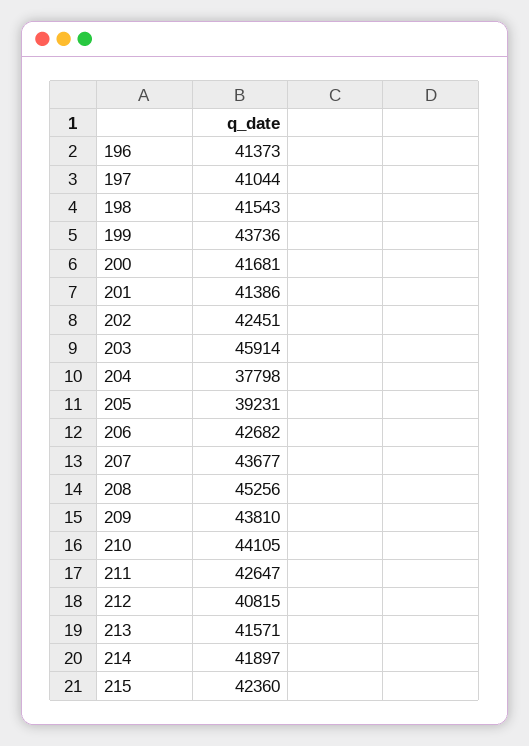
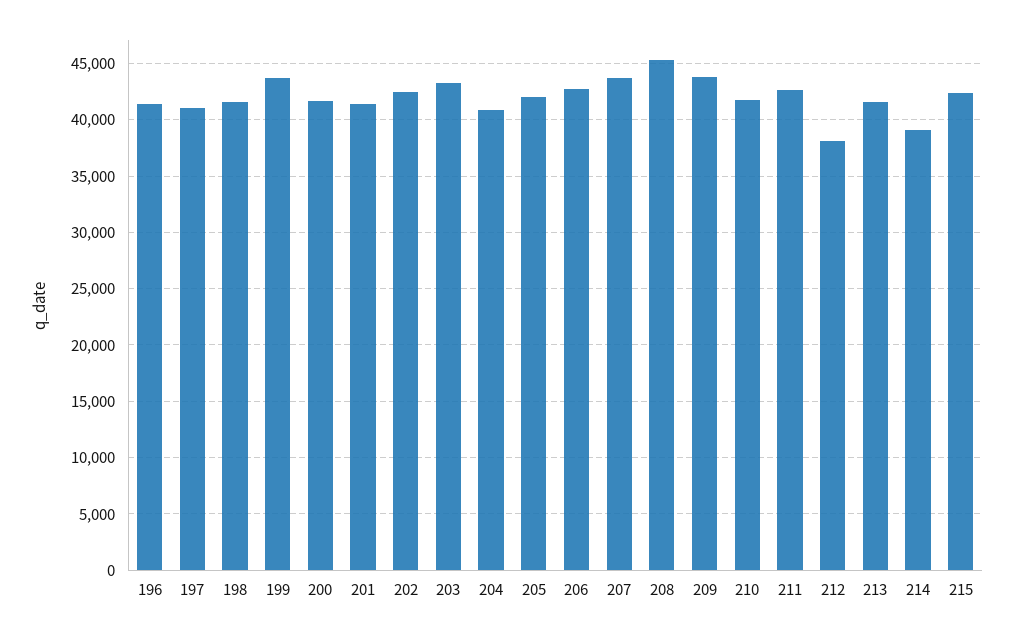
203: 45914 -> 43000
204: 37798 -> 41000
205: 39231 -> 42000
210: 44105 -> 42000
212: 40815 -> 38000
214: 41897 -> 39000

